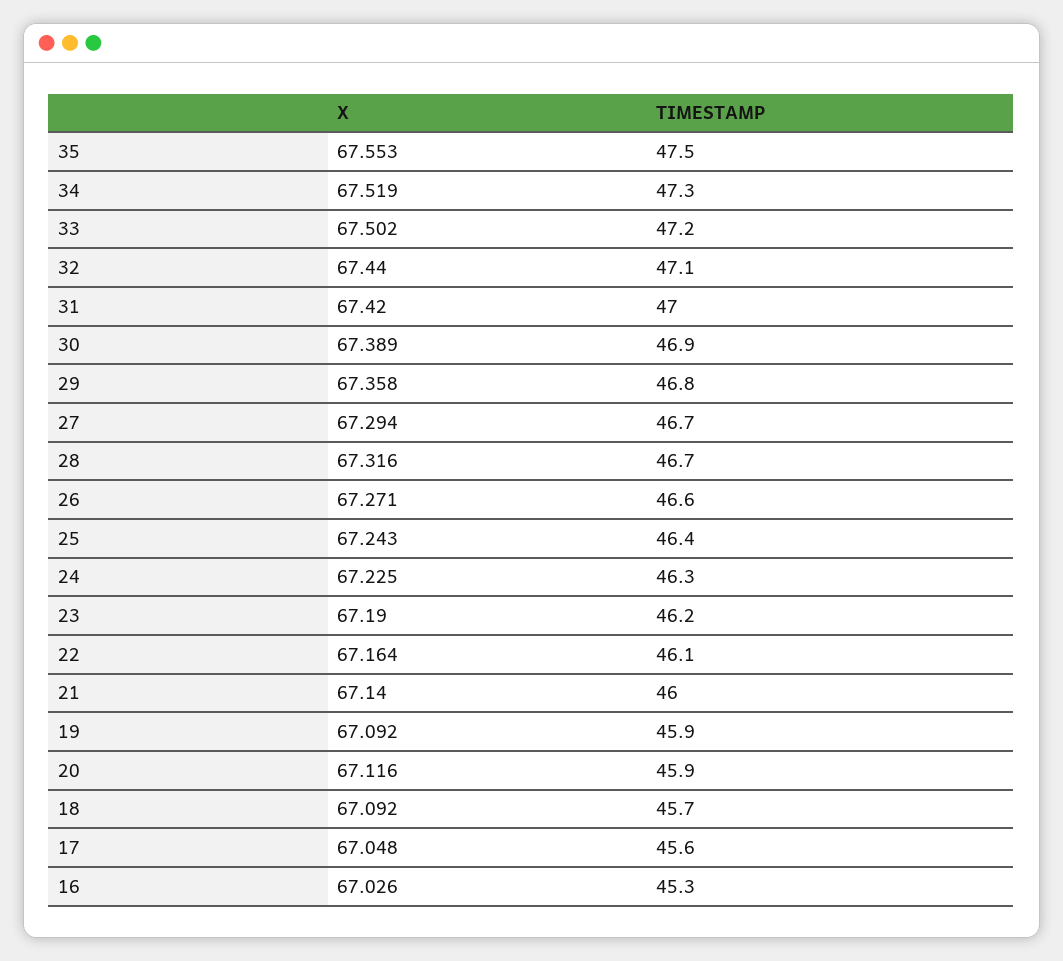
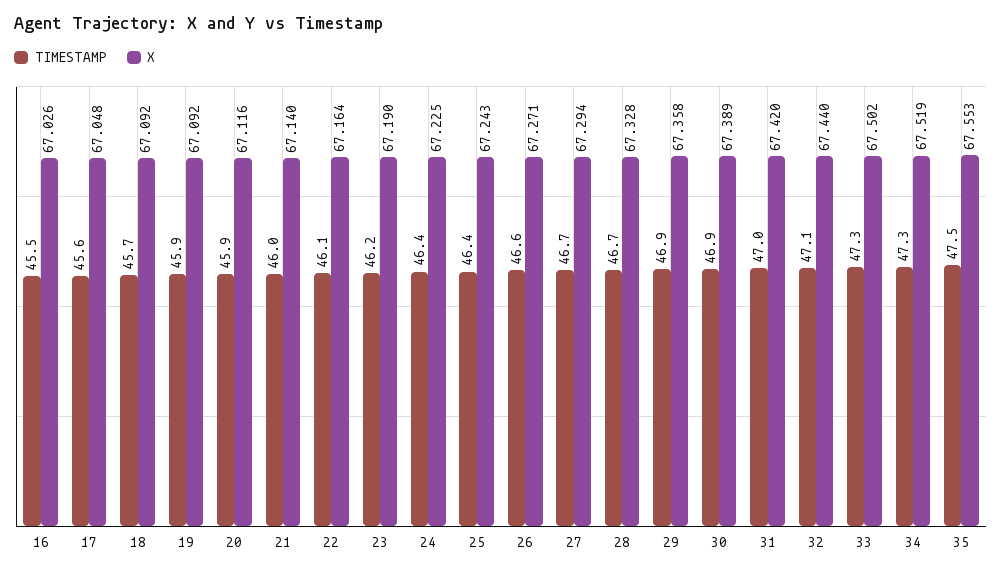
TIMESTAMP, 33: 47.2 -> 47.3
TIMESTAMP, 29: 46.8 -> 46.9
X, 28: 67.316 -> 67.328
TIMESTAMP, 24: 46.3 -> 46.4
TIMESTAMP, 16: 45.3 -> 45.5

